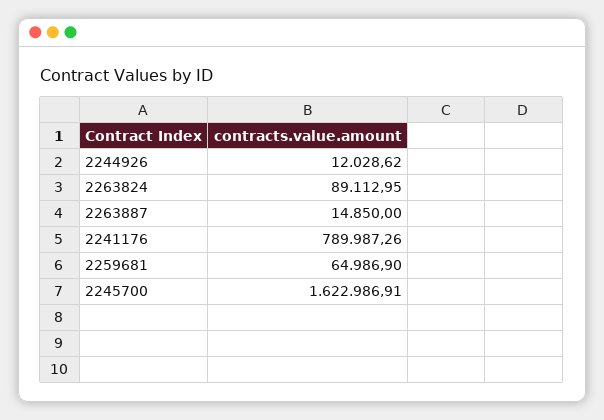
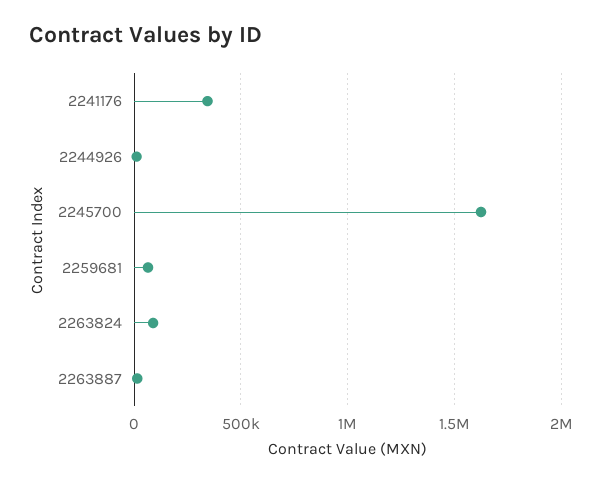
2241176: 789987.26 -> 350000

